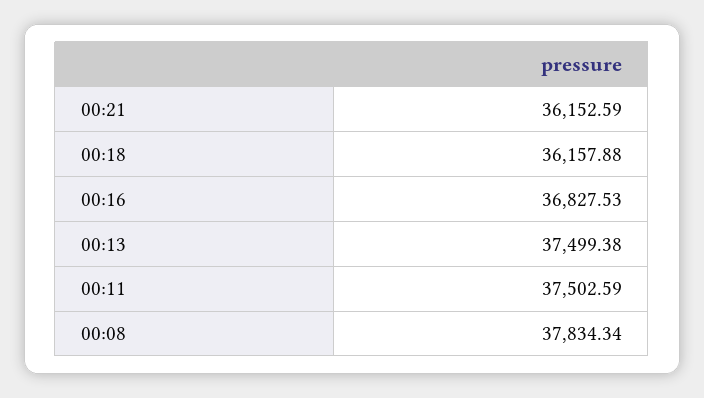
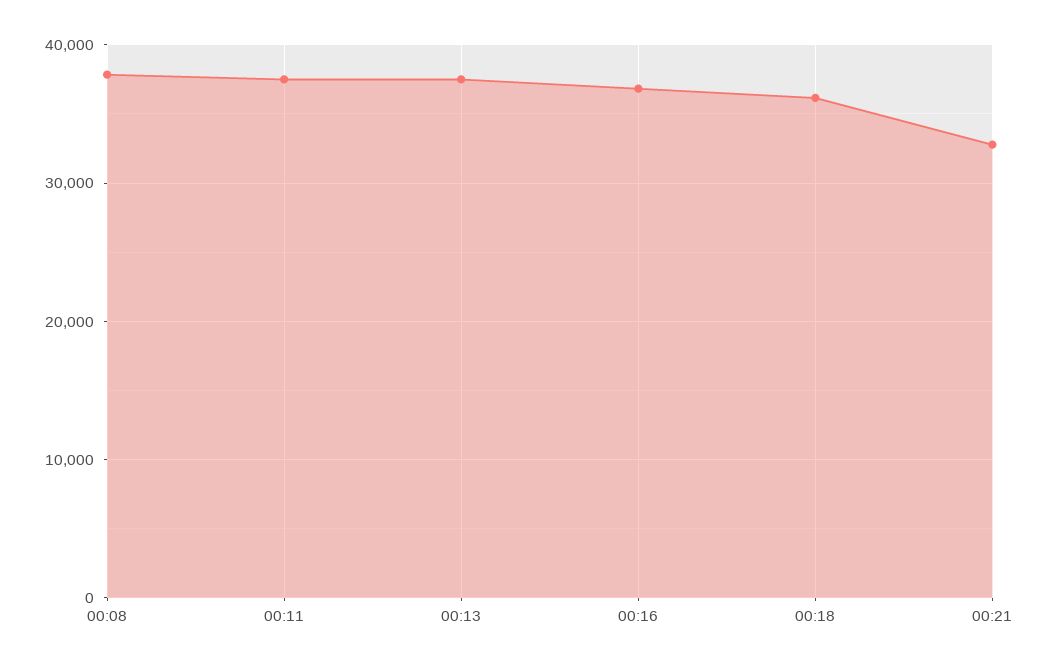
00:21: 36152.59 -> 33000

